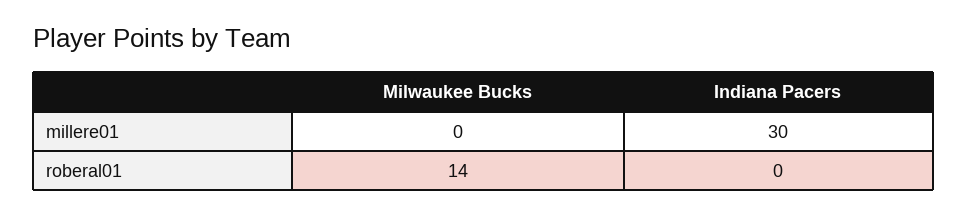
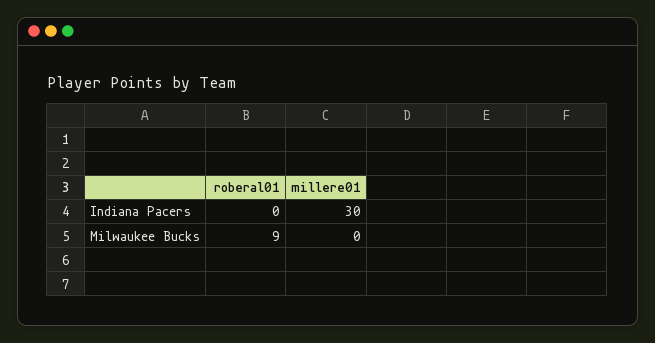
Milwaukee Bucks, roberal01: 14 -> 9

